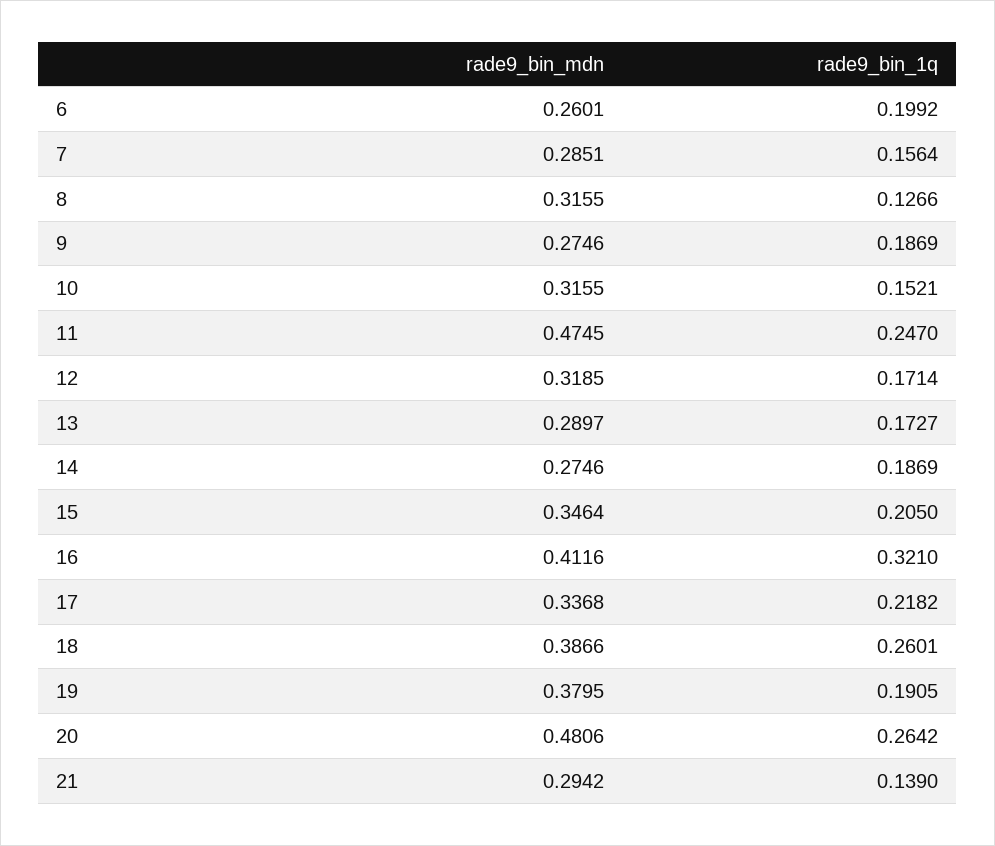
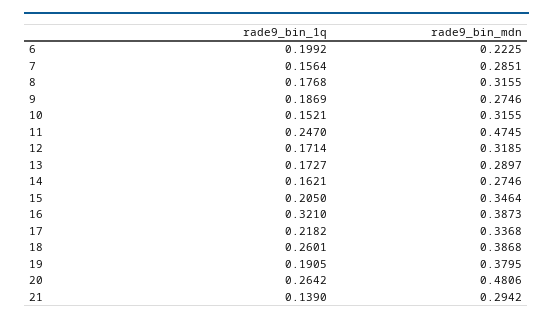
rade9_bin_mdn, 6: 0.2601 -> 0.2225
rade9_bin_1q, 8: 0.1266 -> 0.1768
rade9_bin_1q, 14: 0.1869 -> 0.1621
rade9_bin_mdn, 16: 0.4116 -> 0.3873
rade9_bin_mdn, 18: 0.3866 -> 0.3868

